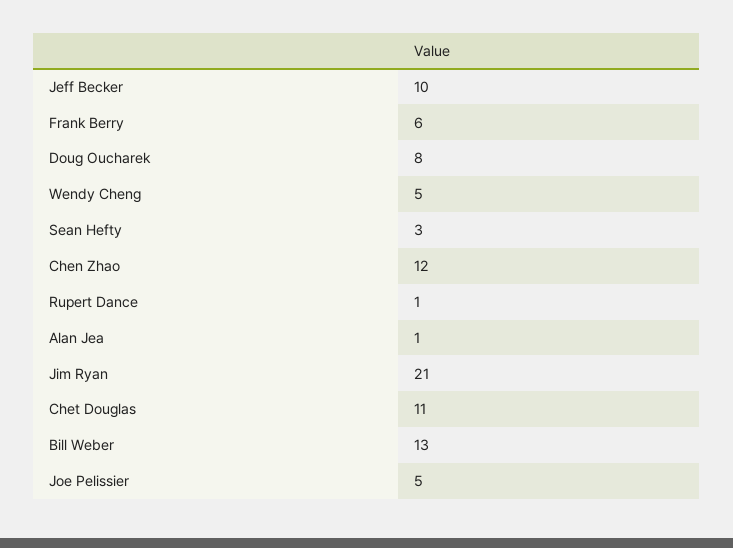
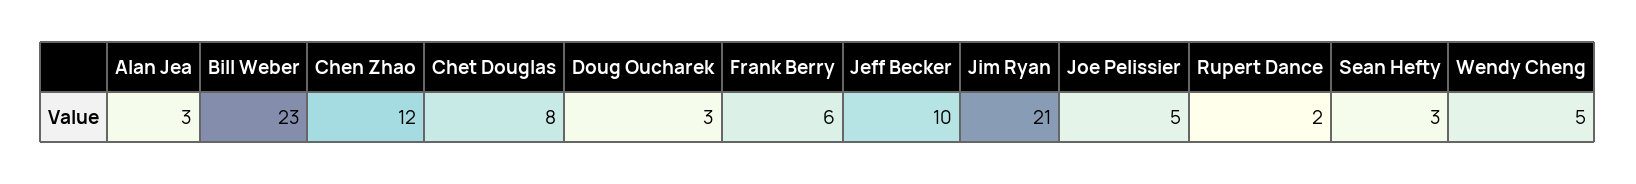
Doug Oucharek: 8 -> 3
Rupert Dance: 1 -> 2
Alan Jea: 1 -> 3
Chet Douglas: 11 -> 8
Bill Weber: 13 -> 23

